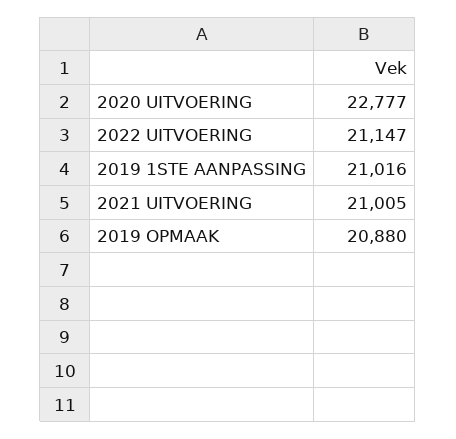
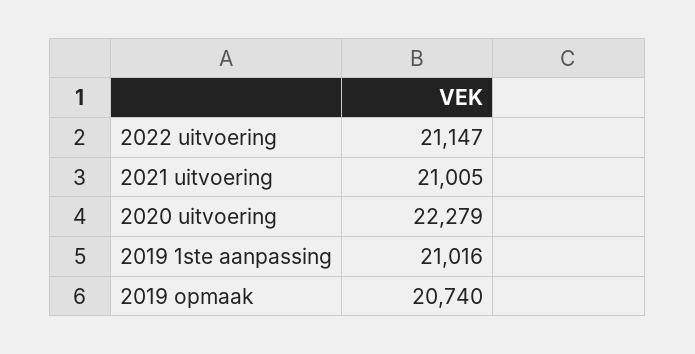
2020 UITVOERING: 22777 -> 22279
2019 OPMAAK: 20880 -> 20740

